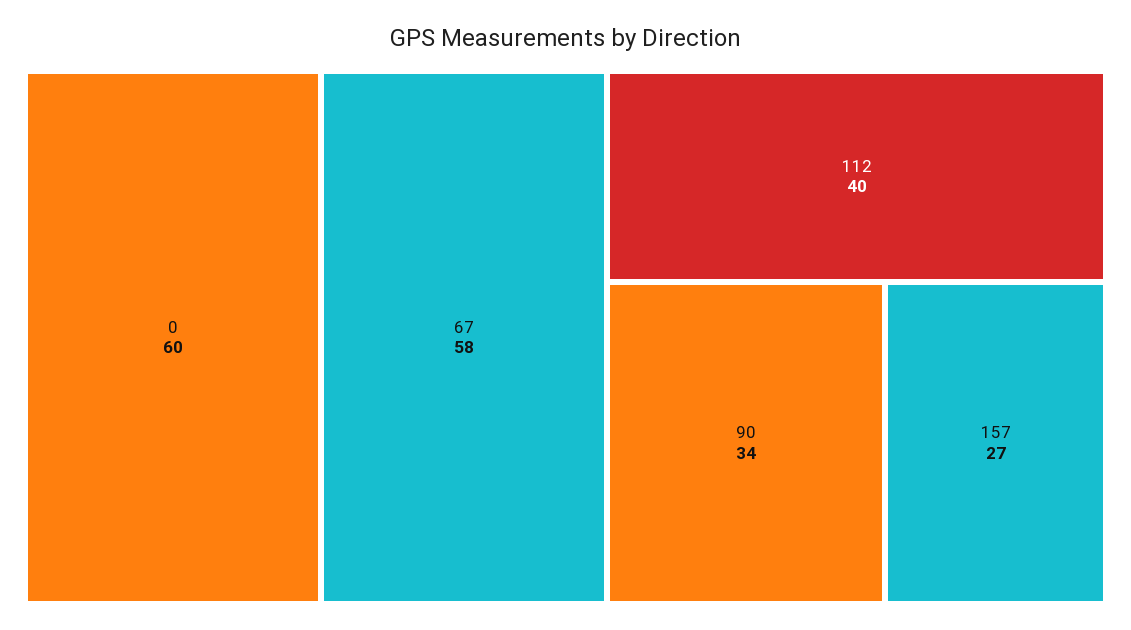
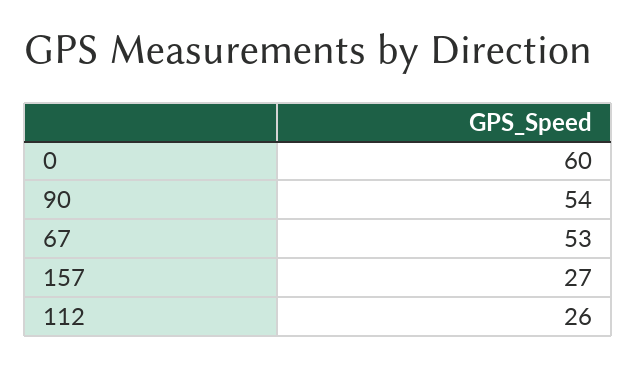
67: 58 -> 53
112: 40 -> 26
90: 34 -> 54

